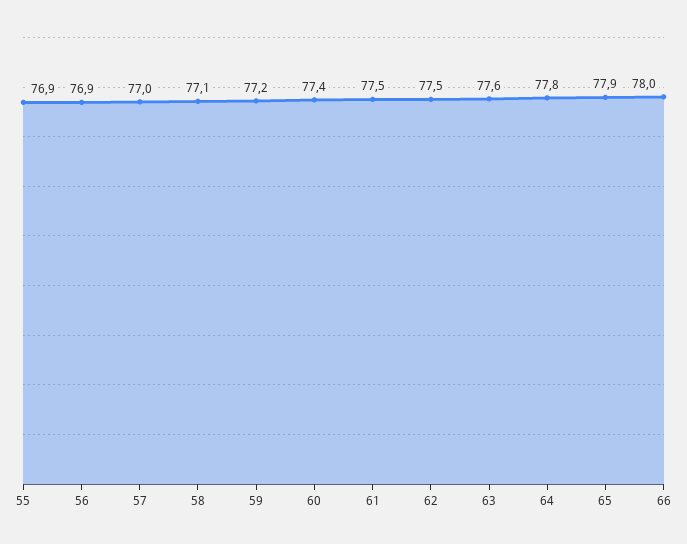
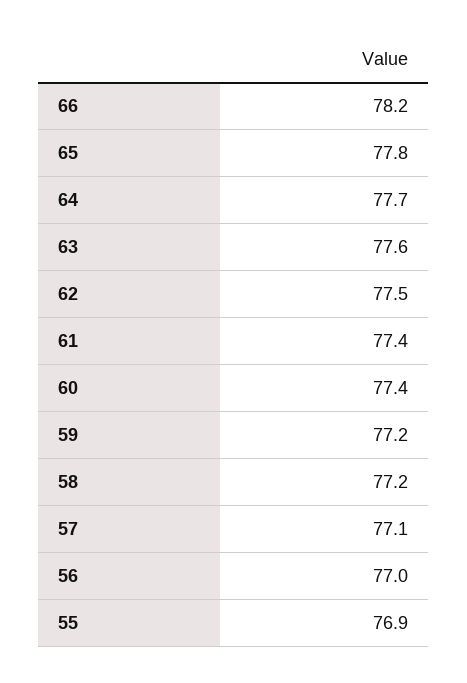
56: 76.9 -> 77
57: 77 -> 77.1
58: 77.1 -> 77.2
61: 77.5 -> 77.4
64: 77.8 -> 77.7
65: 77.9 -> 77.8
66: 78 -> 78.2

